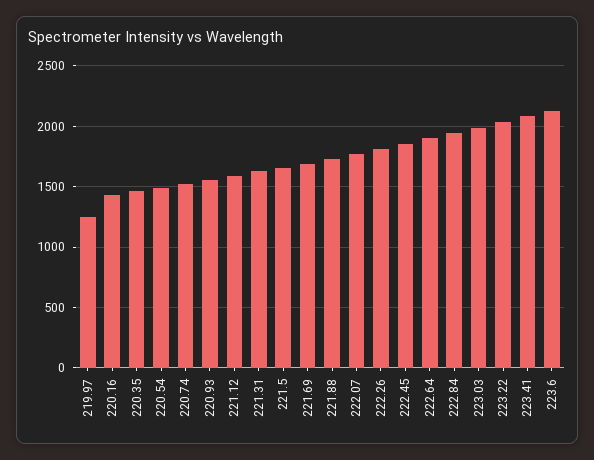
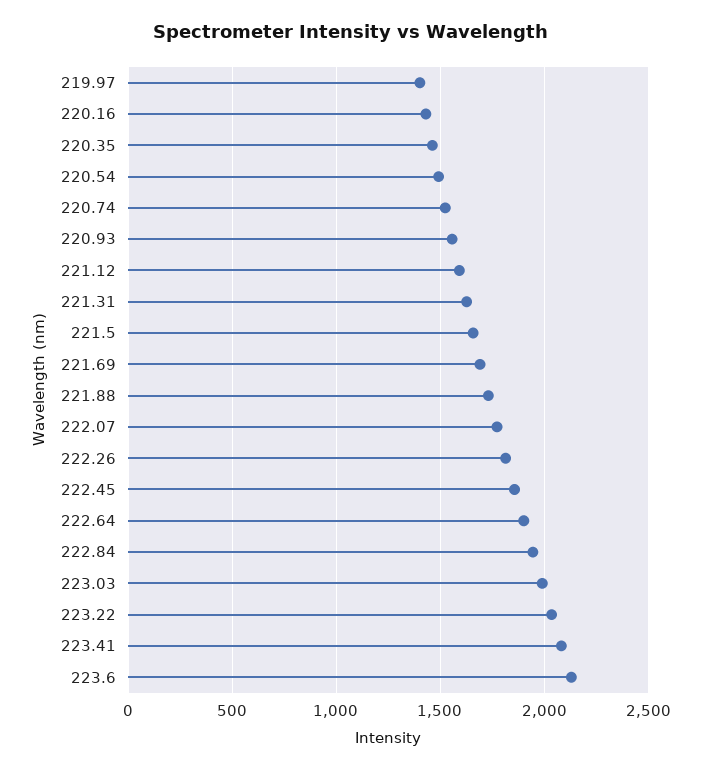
219.97: 1250 -> 1400

